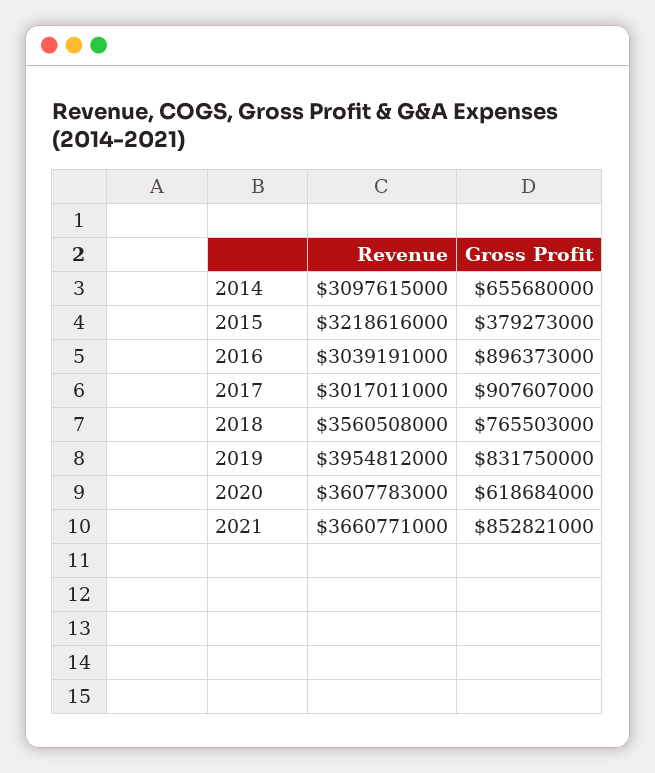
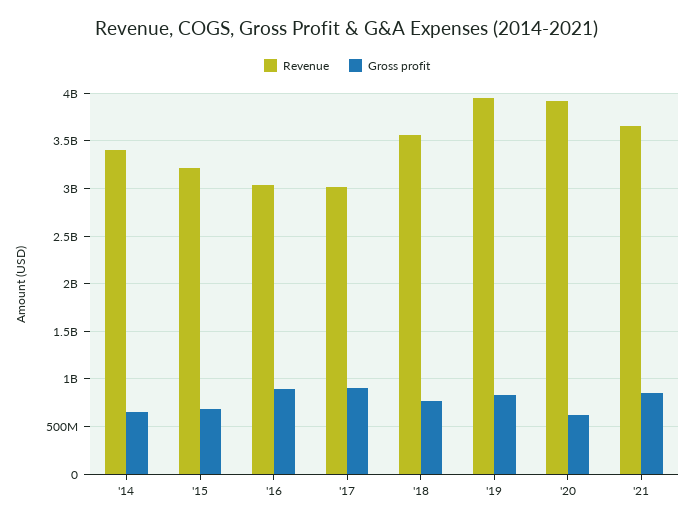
Revenue, 2014: 3097615000 -> 3400000000
Gross Profit, 2015: 379273000 -> 700000000
Revenue, 2020: 3607783000 -> 3900000000

